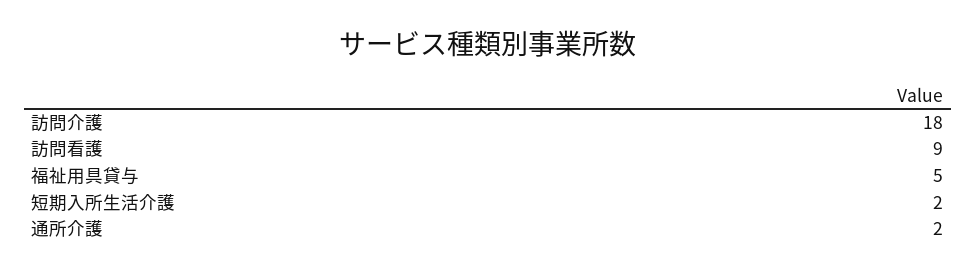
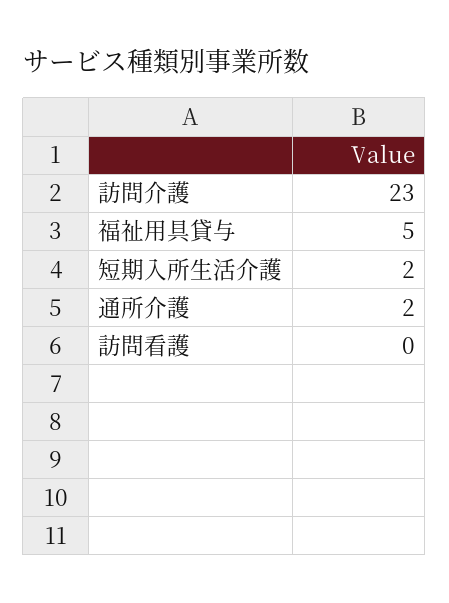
訪問介護: 18 -> 23
訪問看護: 9 -> 0

